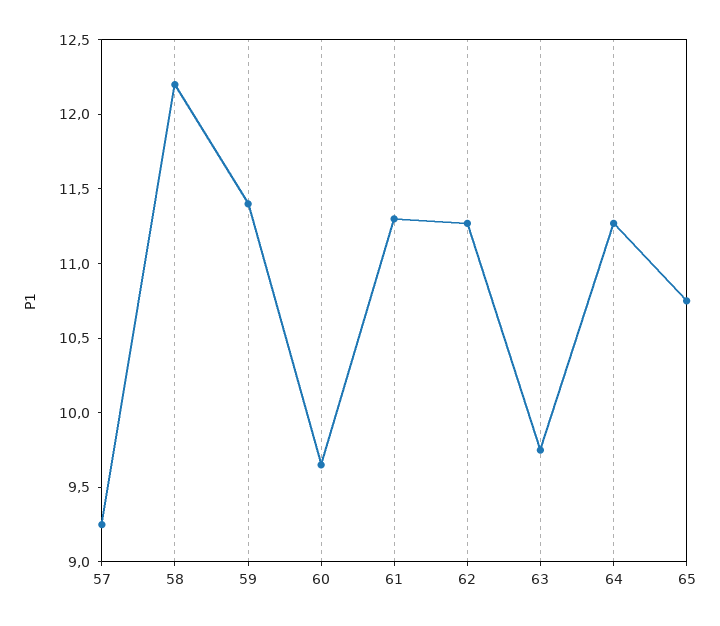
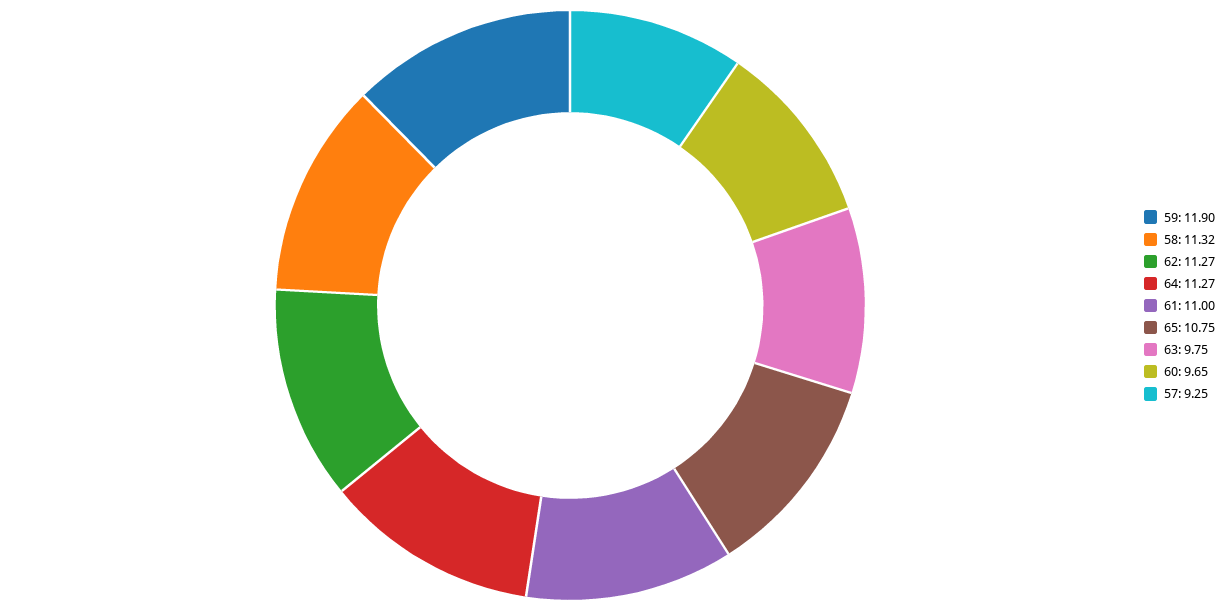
58: 12.2 -> 11.32
59: 11.4 -> 11.9
61: 11.3 -> 11

